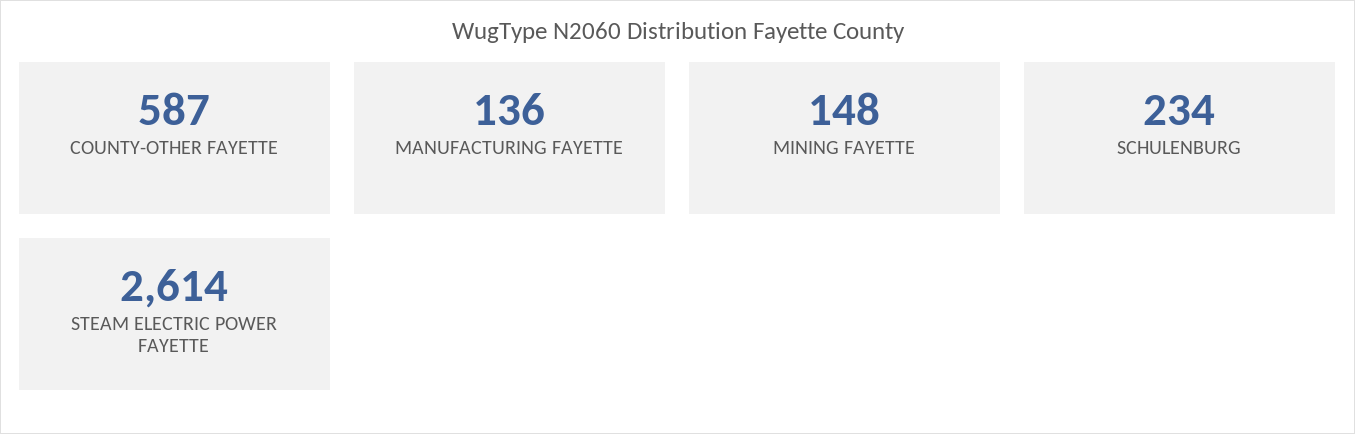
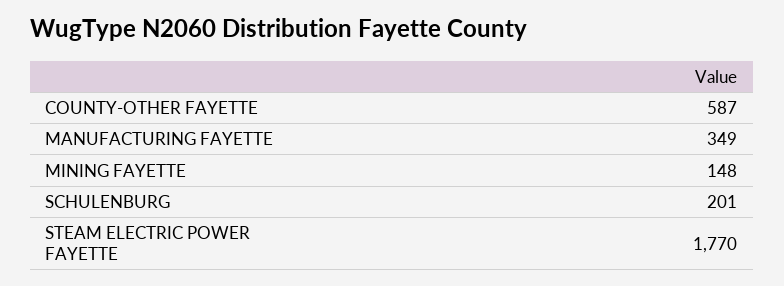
MANUFACTURING FAYETTE: 136 -> 349
SCHULENBURG: 234 -> 201
STEAM ELECTRIC POWER FAYETTE: 2614 -> 1770

